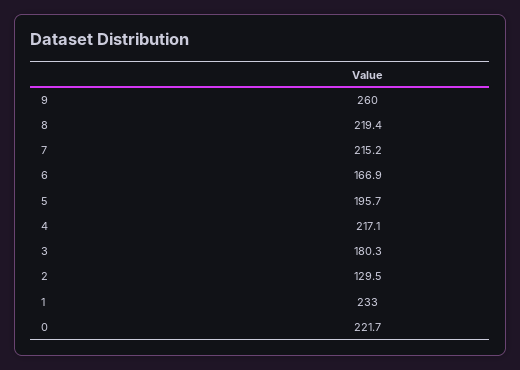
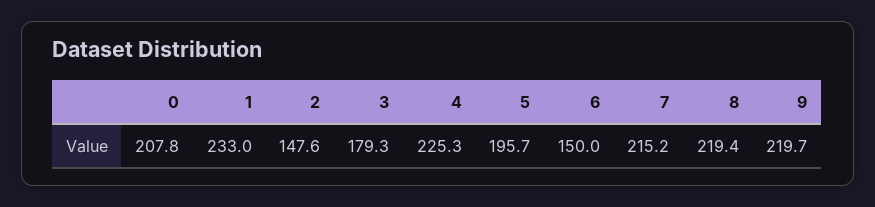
9: 260 -> 219.7
6: 166.9 -> 150
4: 217.1 -> 225.3
3: 180.3 -> 179.3
2: 129.5 -> 147.6
0: 221.7 -> 207.8

